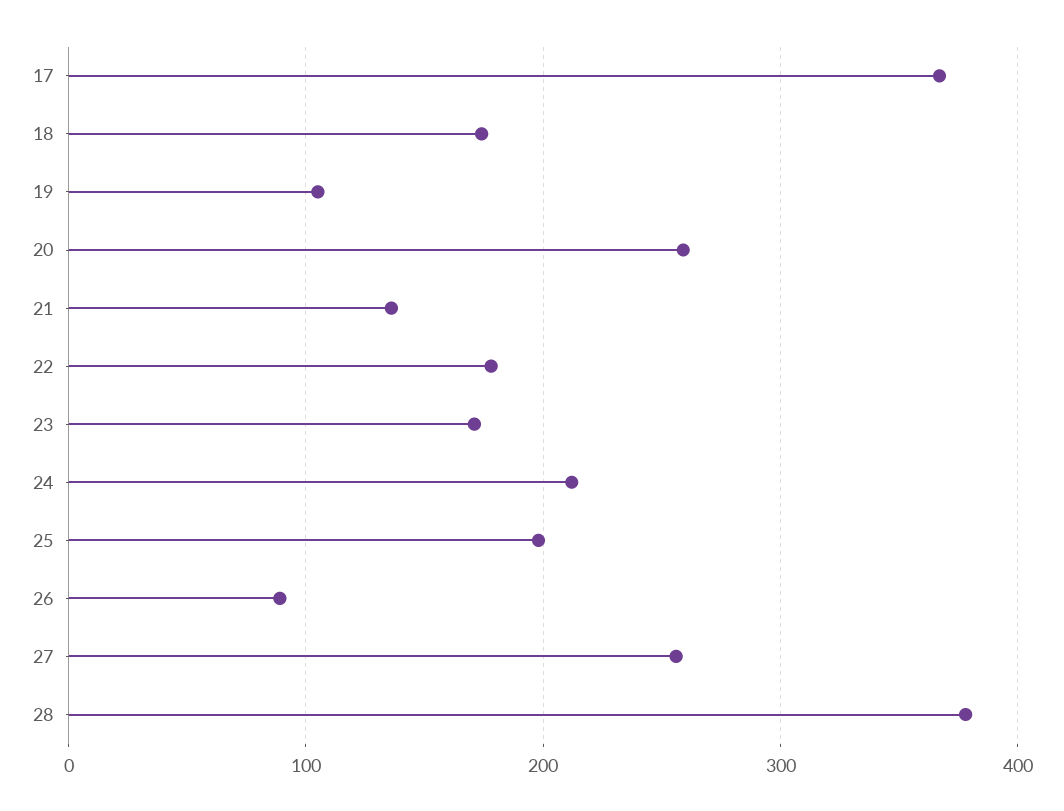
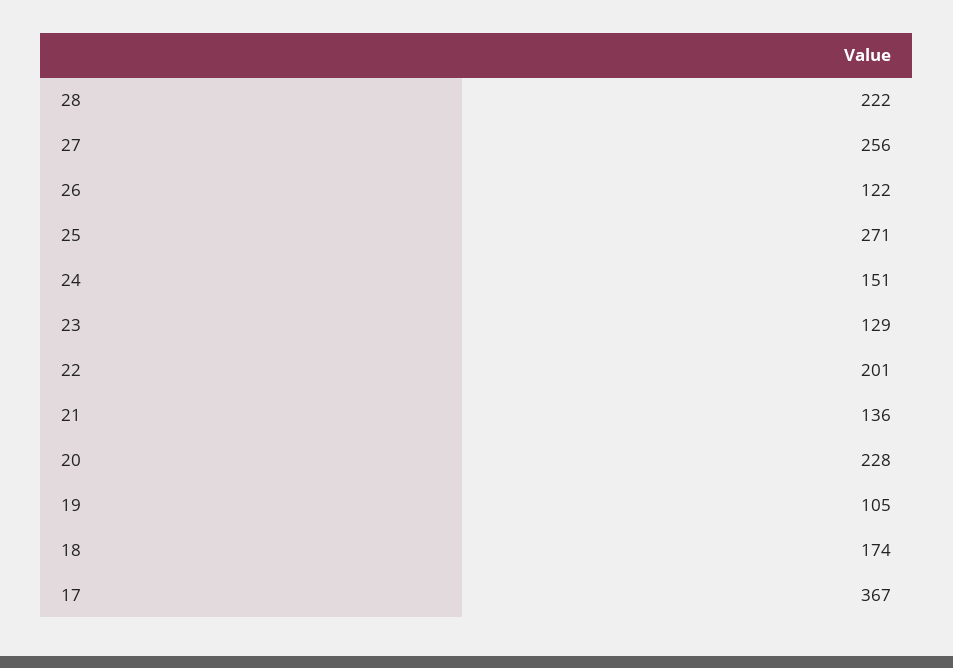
20: 260 -> 228
22: 180 -> 201
23: 170 -> 129
24: 210 -> 151
25: 200 -> 271
26: 90 -> 122
28: 380 -> 222

